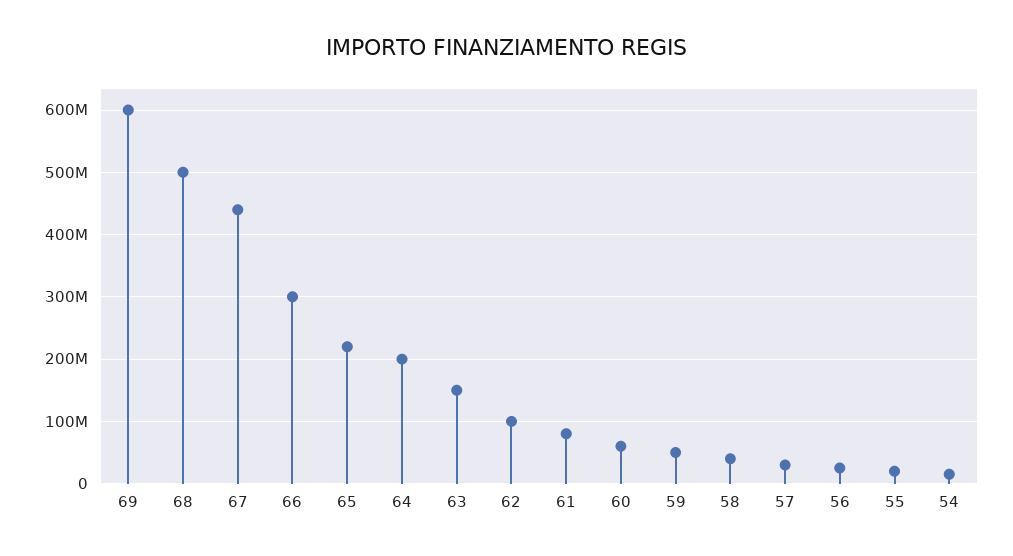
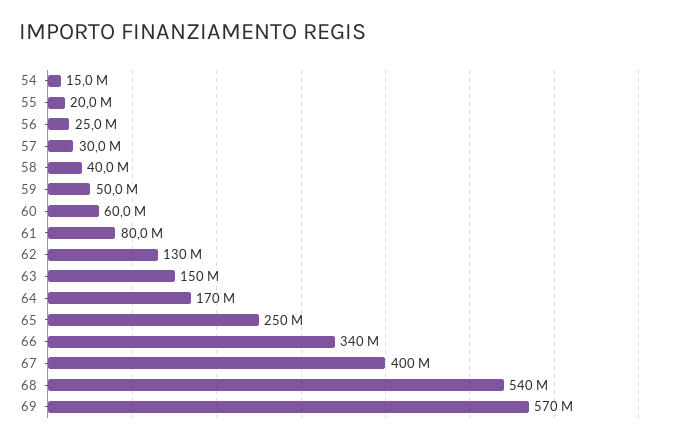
69: 600000000 -> 570000000
68: 500000000 -> 540000000
67: 440000000 -> 400000000
66: 300000000 -> 340000000
65: 220000000 -> 250000000
64: 200000000 -> 170000000
62: 100000000 -> 130000000

